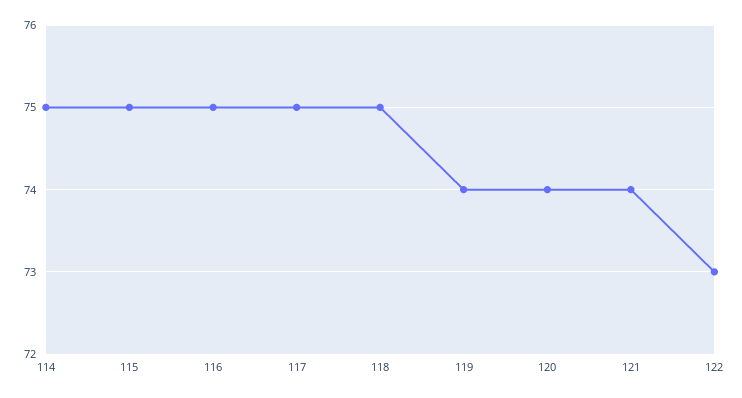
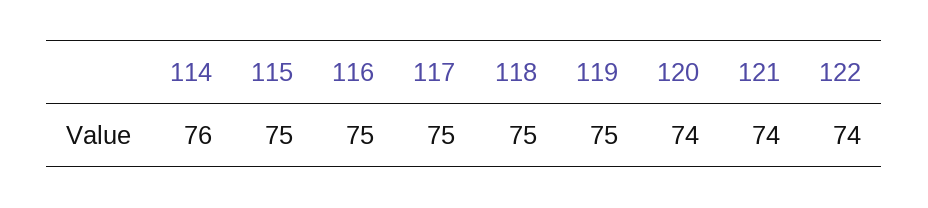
114: 75 -> 76
119: 74 -> 75
122: 73 -> 74

